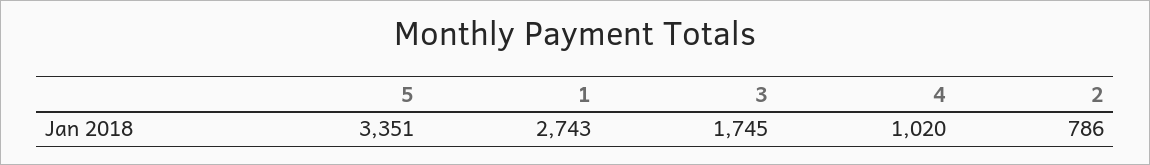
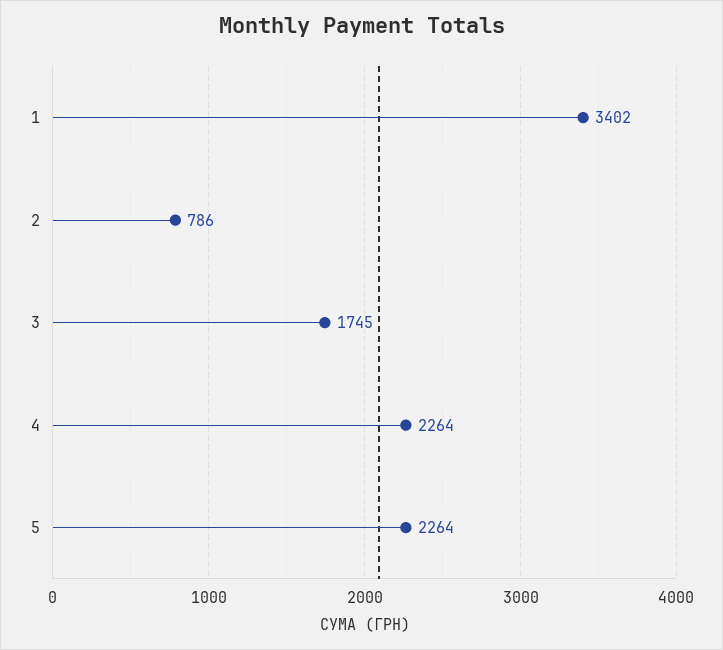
5: 3351 -> 2264
1: 2743 -> 3402
4: 1020 -> 2264

